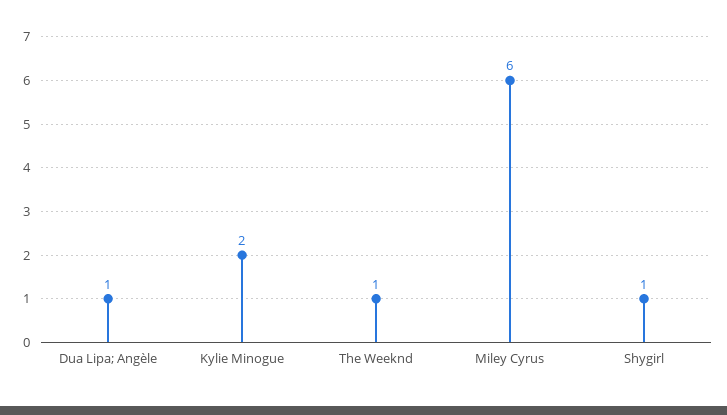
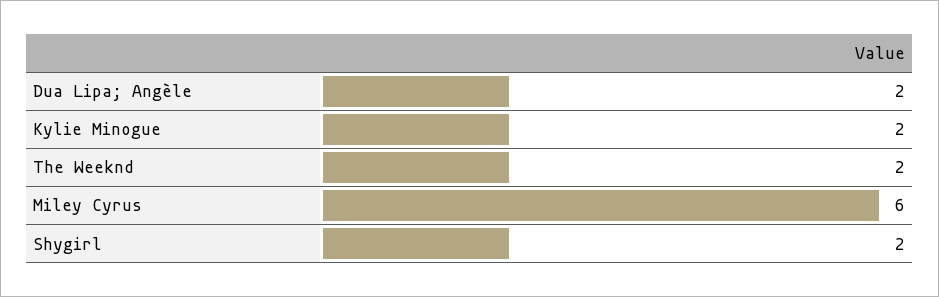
Dua Lipa; Angèle: 1 -> 2
The Weeknd: 1 -> 2
Shygirl: 1 -> 2

